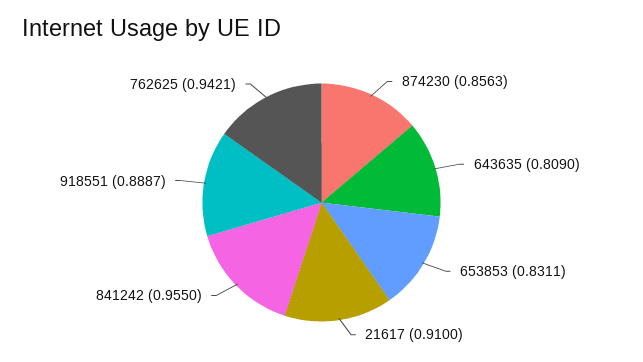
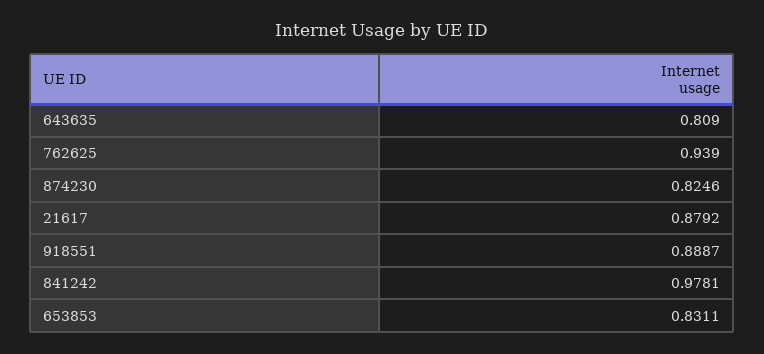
874230: 0.8563 -> 0.8246
21617: 0.91 -> 0.8792
841242: 0.955 -> 0.9781
762625: 0.9421 -> 0.939

